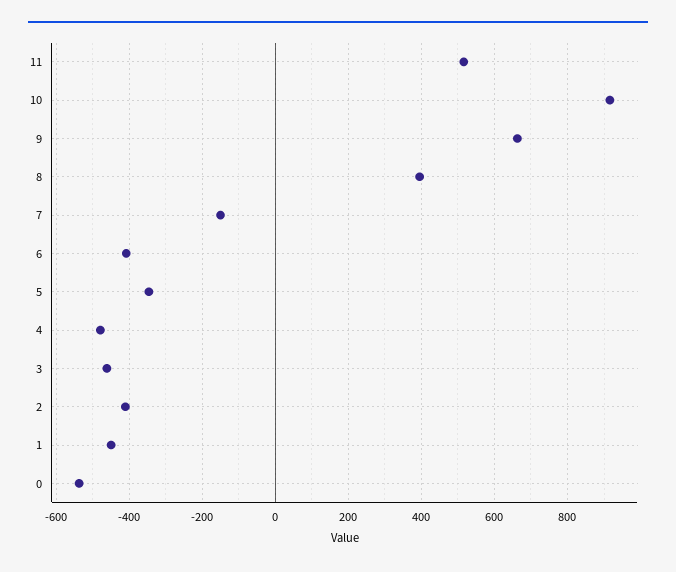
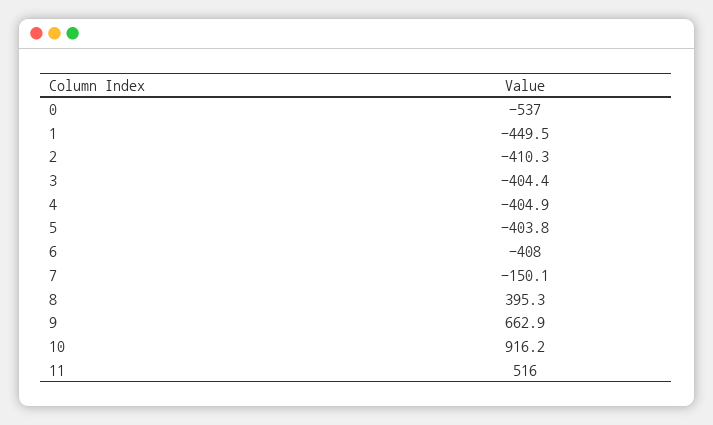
5: -340 -> -403.8
4: -480 -> -404.9
3: -460 -> -404.4

